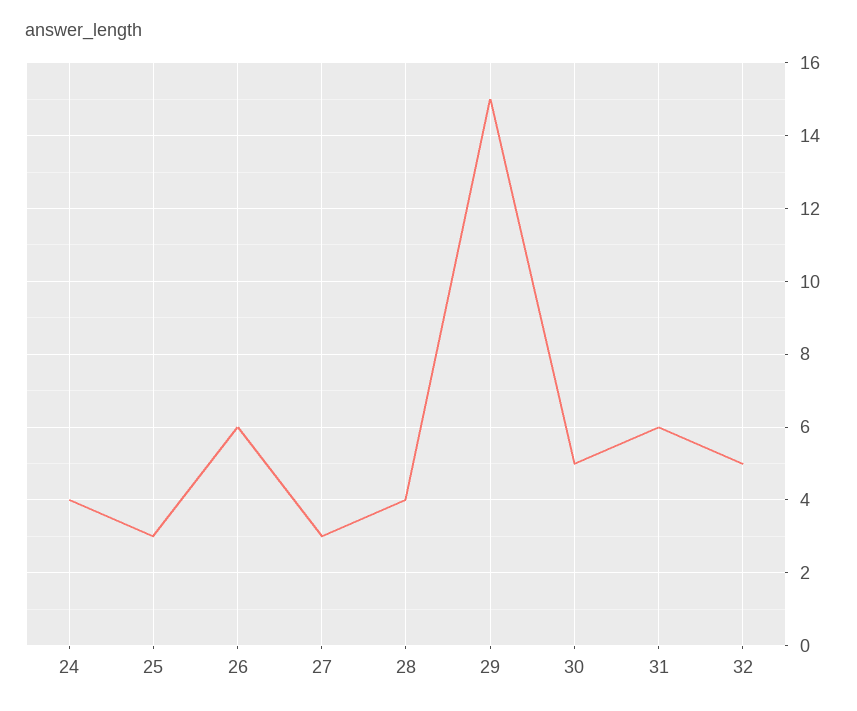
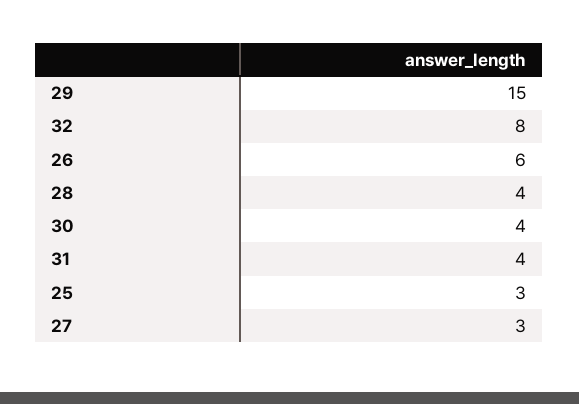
24: 4 -> none
30: 5 -> 4
31: 6 -> 4
32: 5 -> 8

